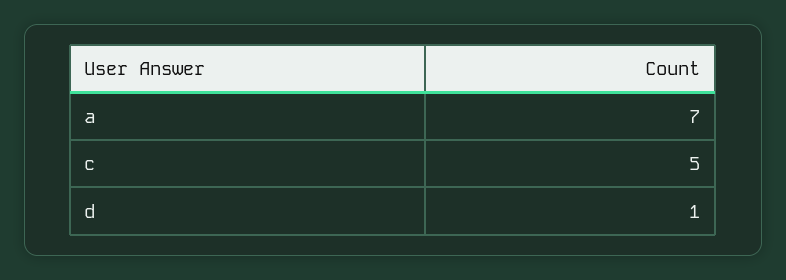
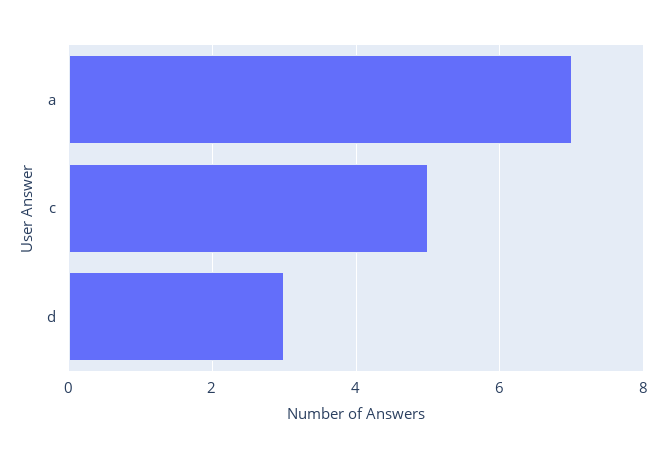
d: 1 -> 3

